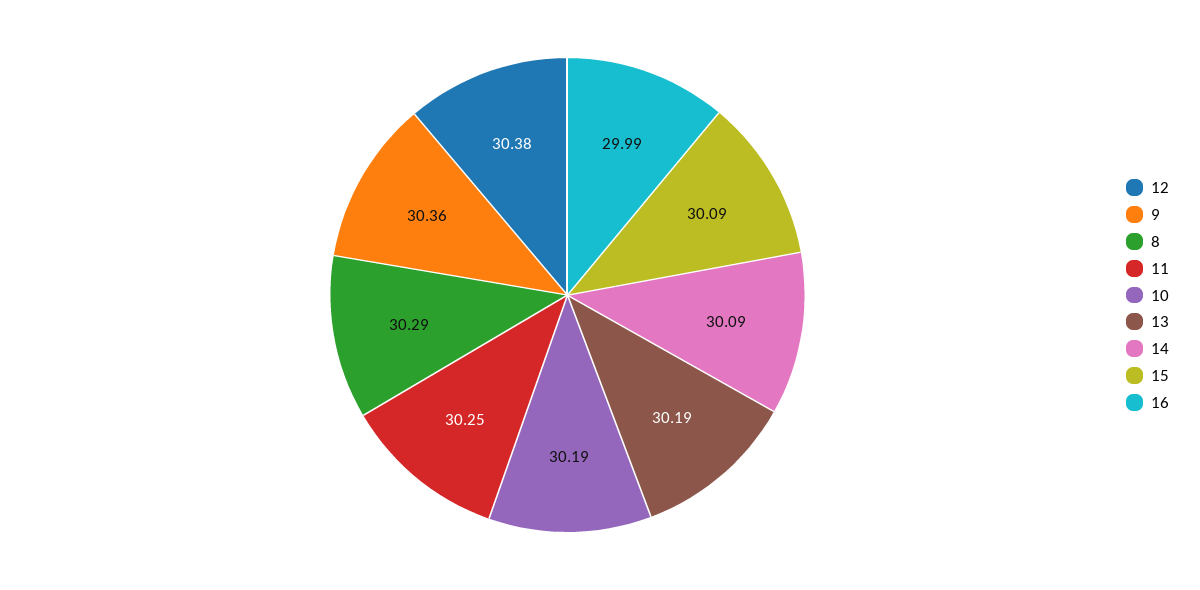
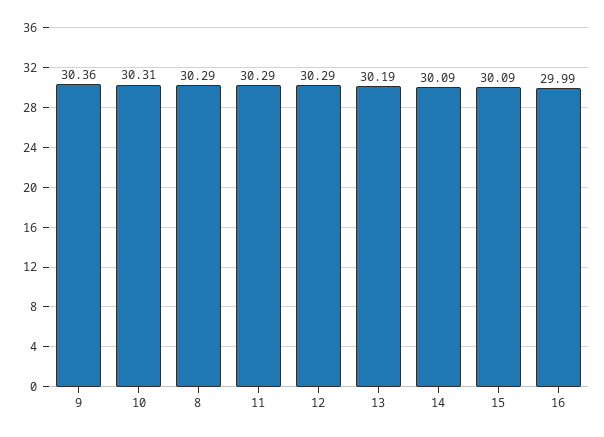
12: 30.38 -> 30.29
11: 30.25 -> 30.29
10: 30.19 -> 30.31

